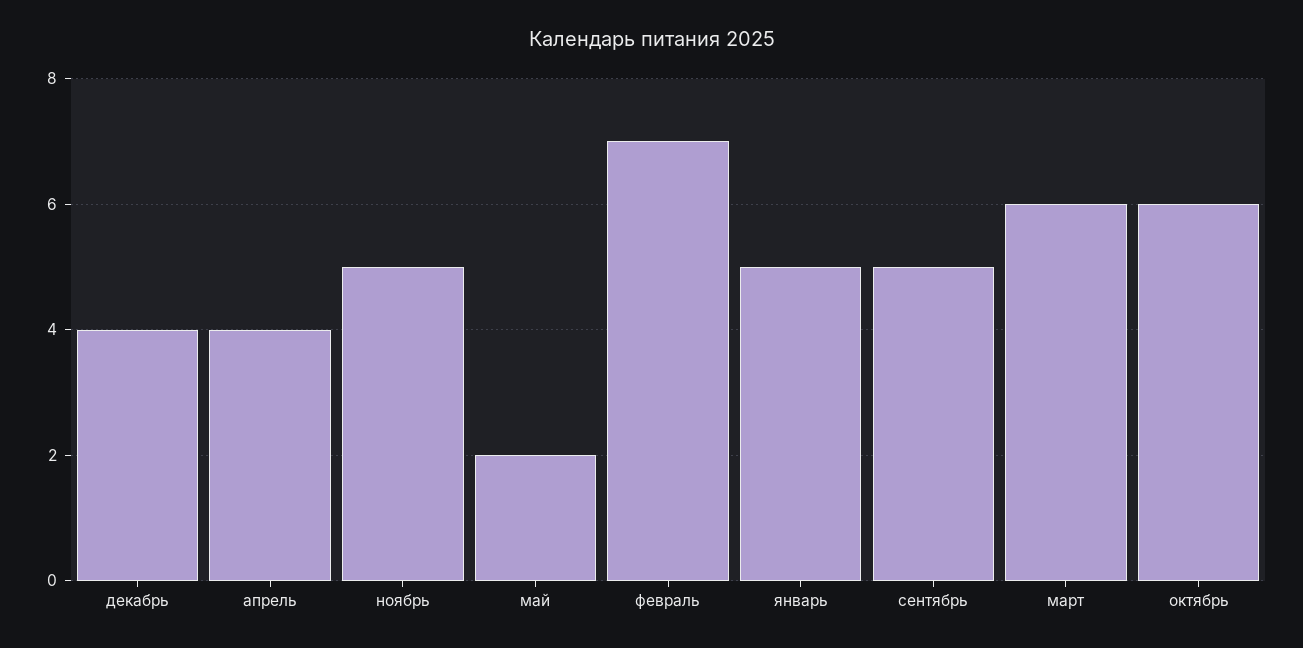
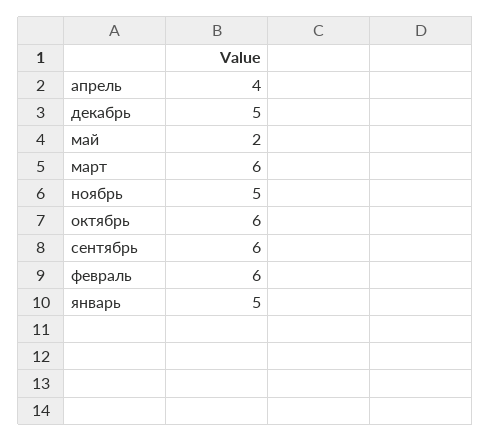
декабрь: 4 -> 5
февраль: 7 -> 6
сентябрь: 5 -> 6

